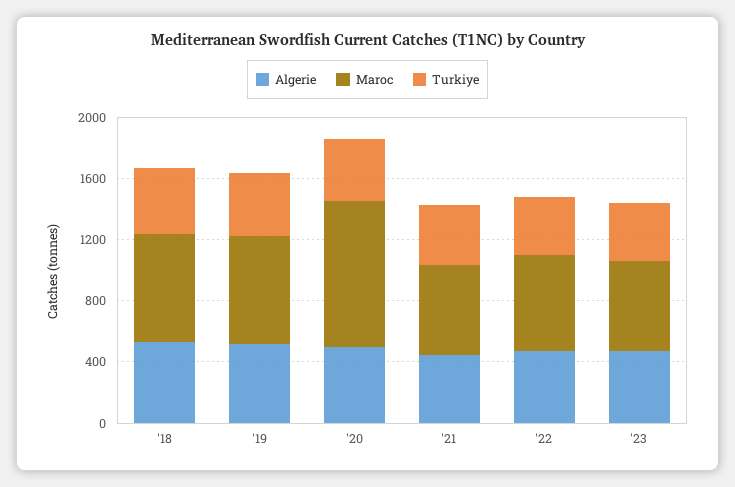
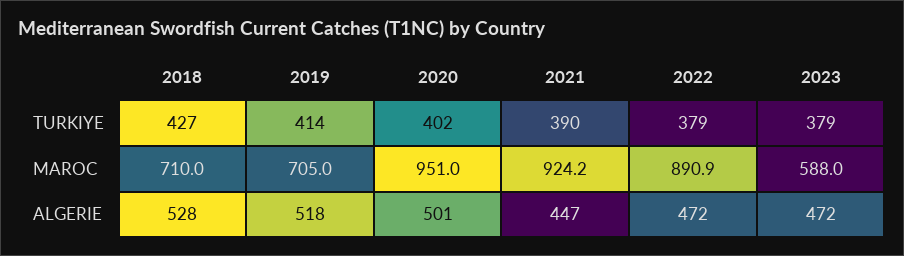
Maroc, '21: 600 -> 924.2
Maroc, '22: 600 -> 890.9

